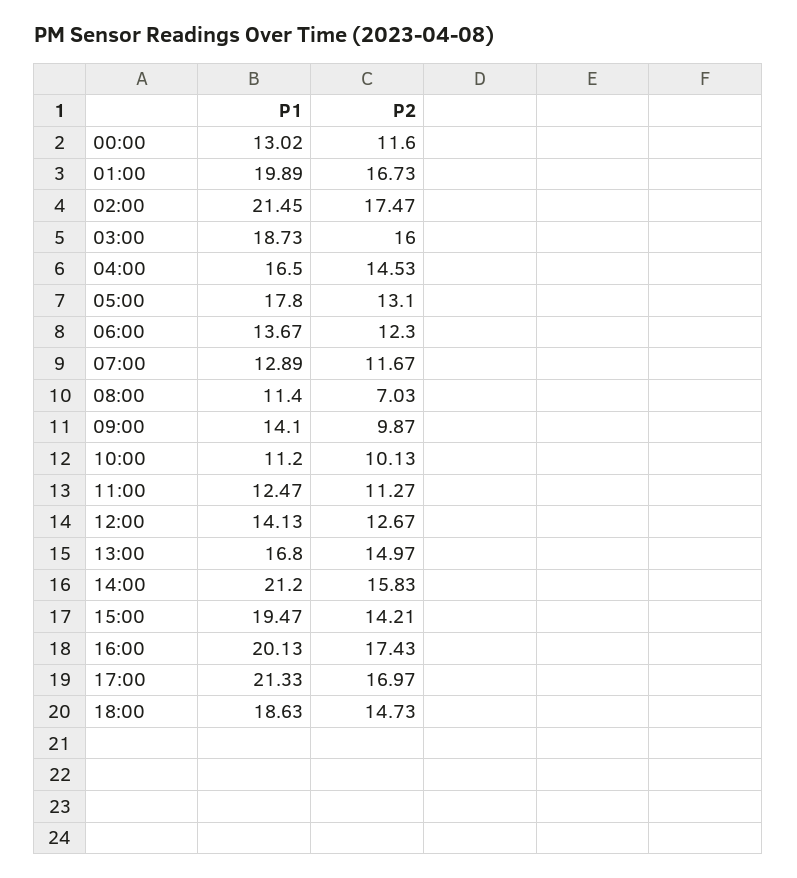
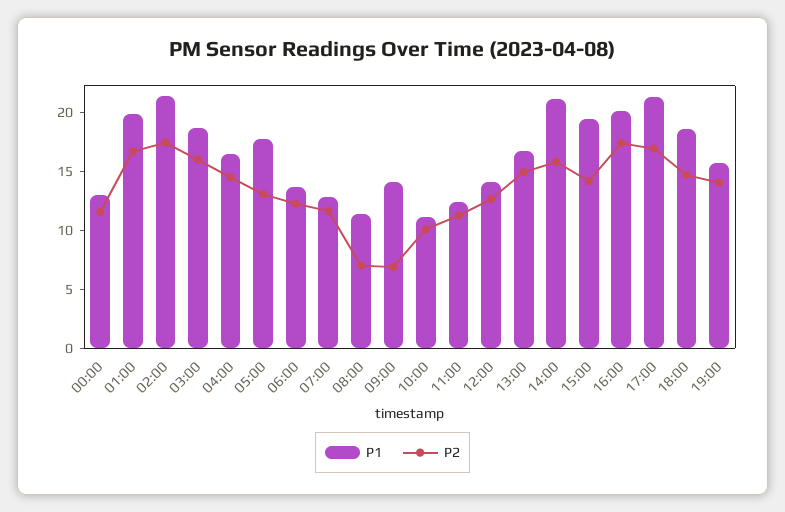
P2, 09:00: 9.87 -> 7
P1, 19:00: none -> 16
P2, 19:00: none -> 14

